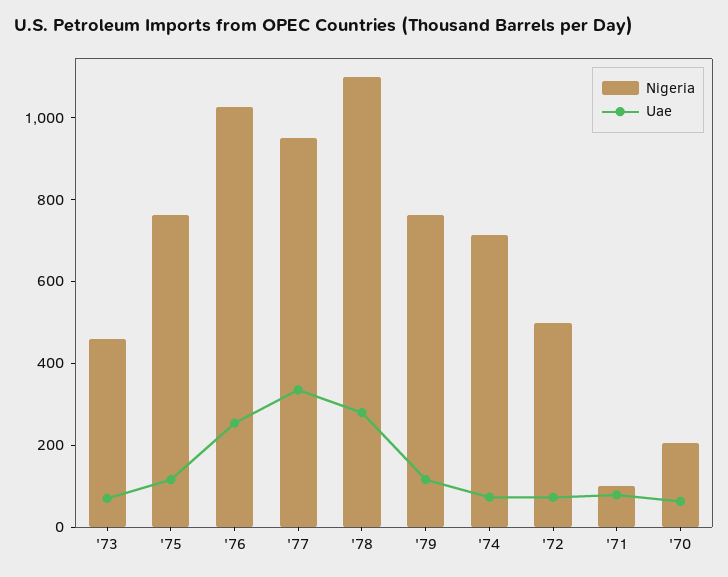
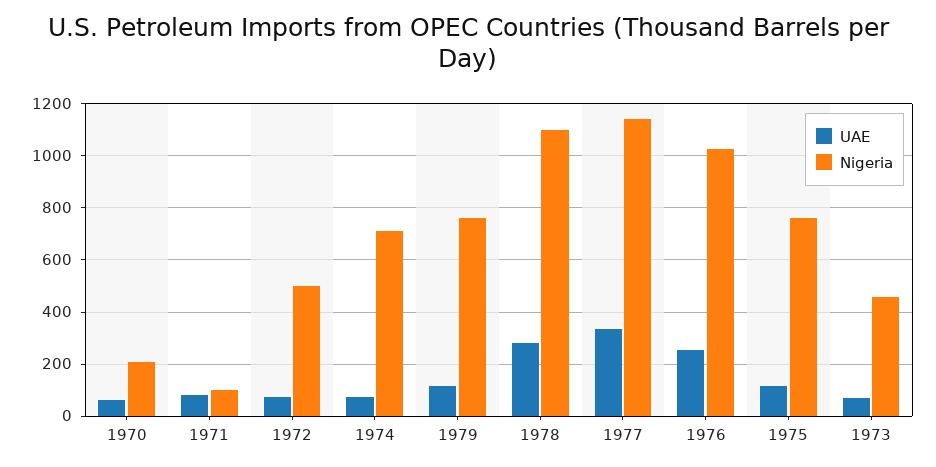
Nigeria, '77: 950 -> 1150

